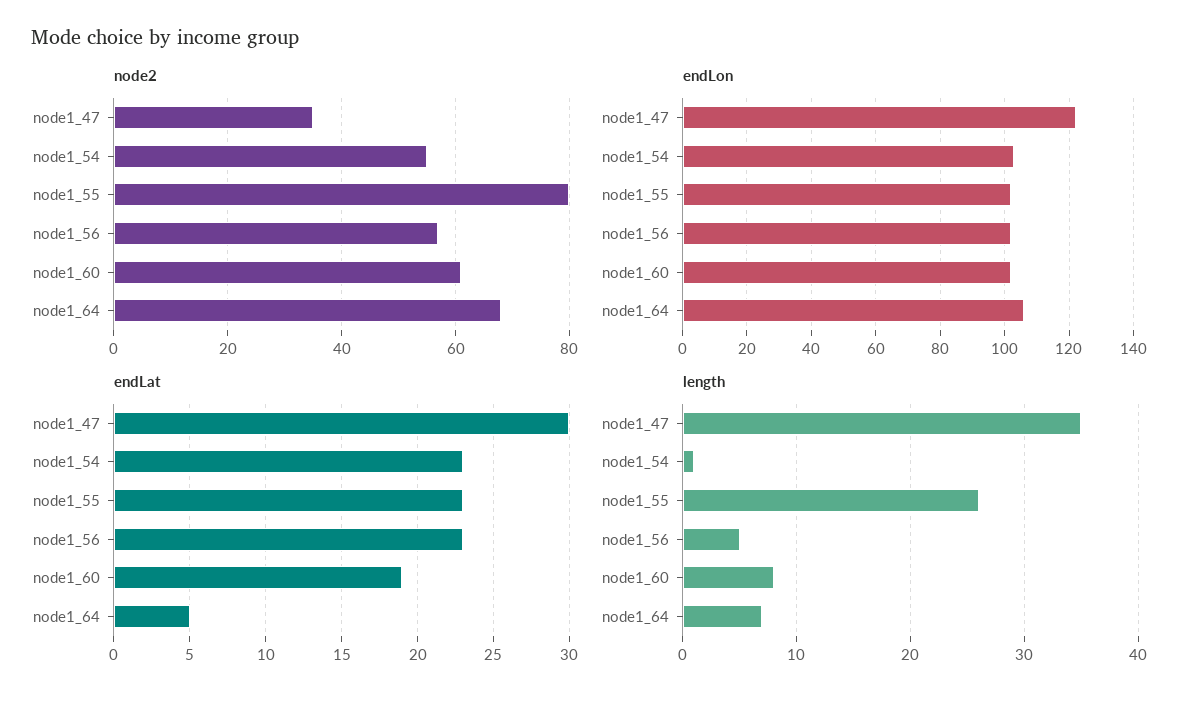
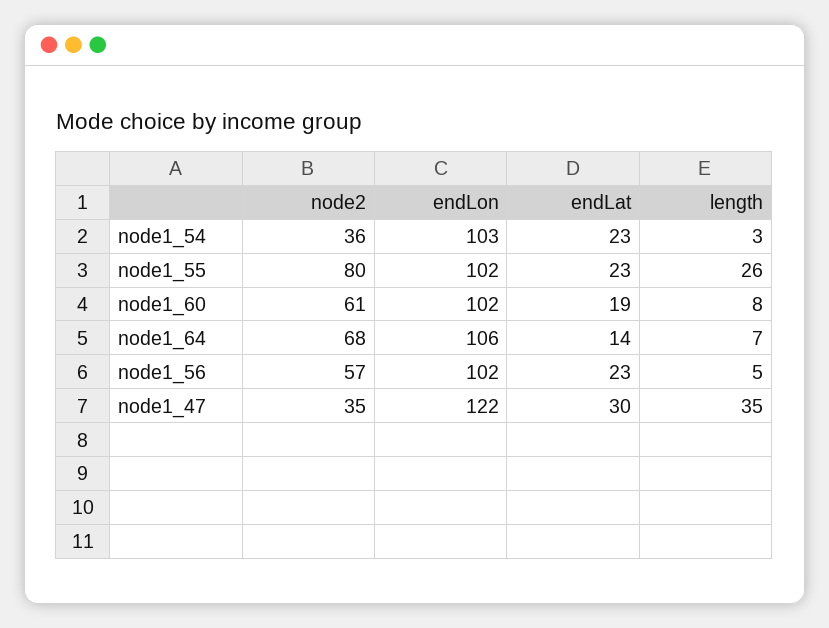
node2, node1_54: 55 -> 36
endLat, node1_64: 5 -> 14
length, node1_54: 1 -> 3

